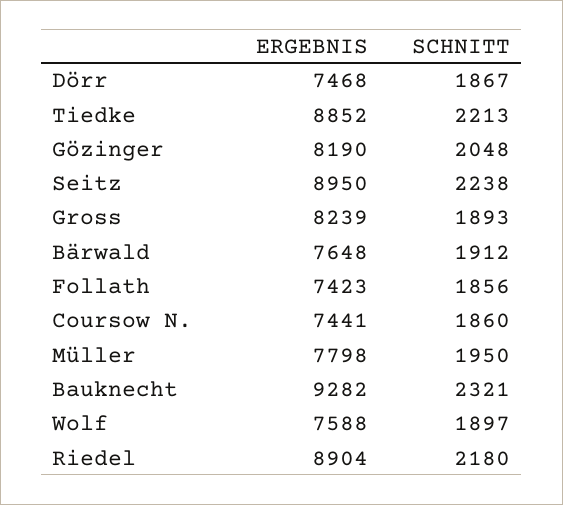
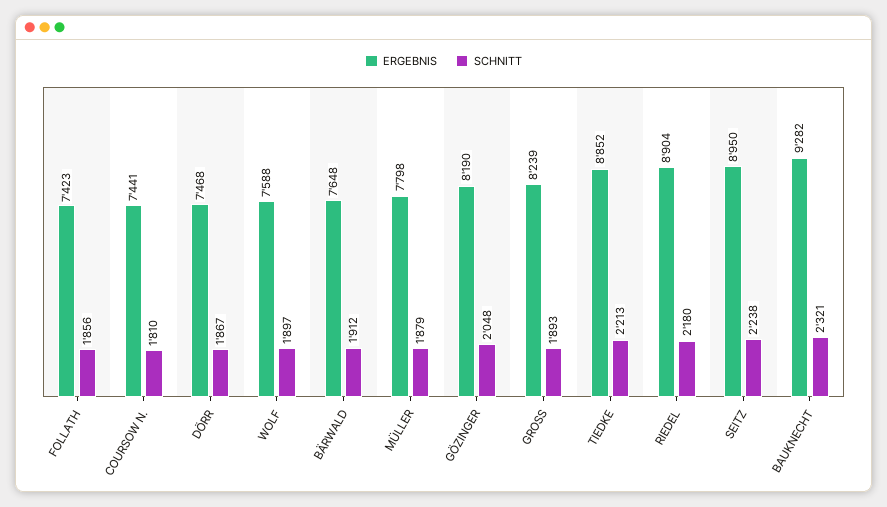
SCHNITT, Coursow N.: 1860 -> 1810
SCHNITT, Müller: 1950 -> 1879

